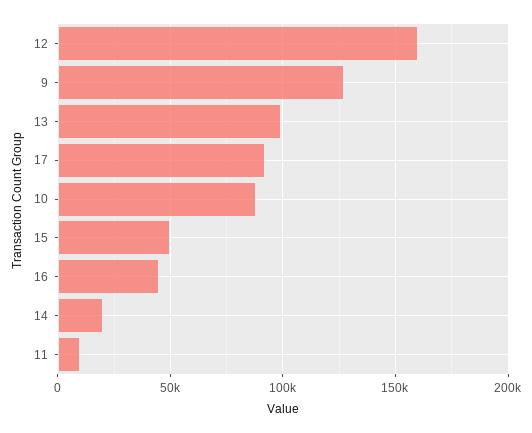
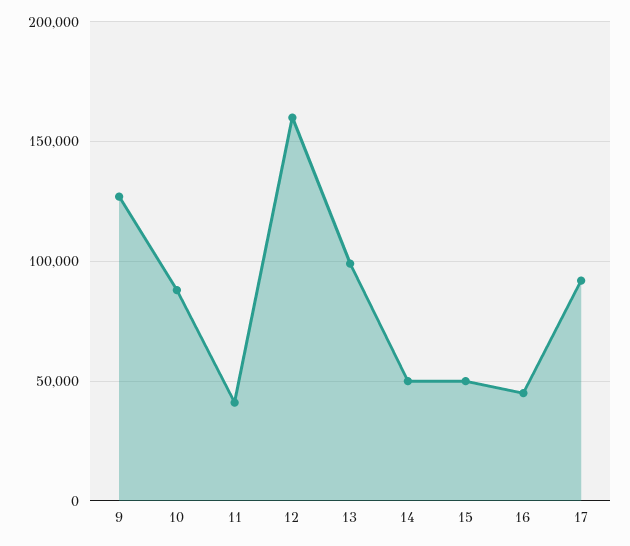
14: 20000 -> 50000
11: 10000 -> 40000

